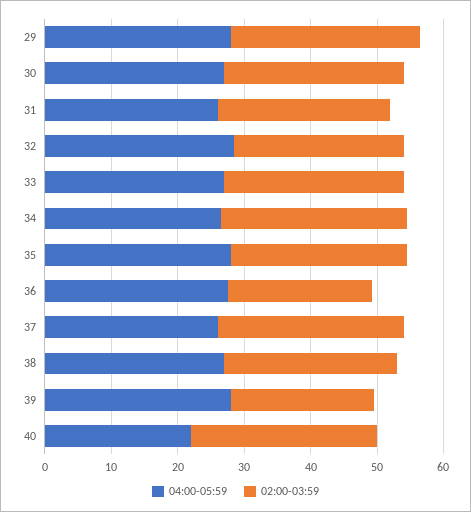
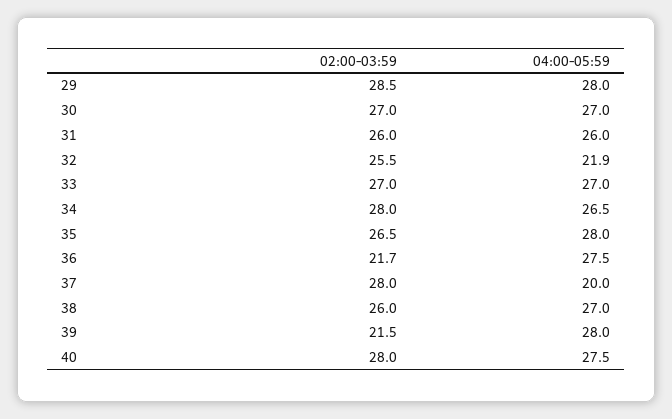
04:00-05:59, 32: 28 -> 21.9
04:00-05:59, 37: 26 -> 20
04:00-05:59, 40: 22 -> 27.5

